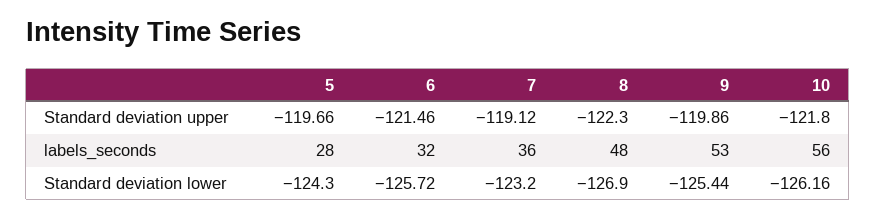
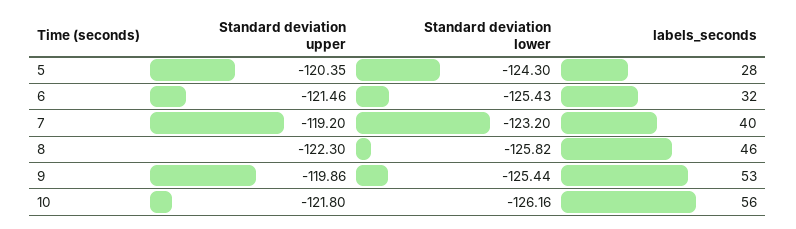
5, Standard deviation upper: -119.66 -> -120.35
7, Standard deviation upper: -119.12 -> -119.2
7, labels_seconds: 36 -> 40
8, labels_seconds: 48 -> 46
6, Standard deviation lower: -125.72 -> -125.43
8, Standard deviation lower: -126.9 -> -125.82

